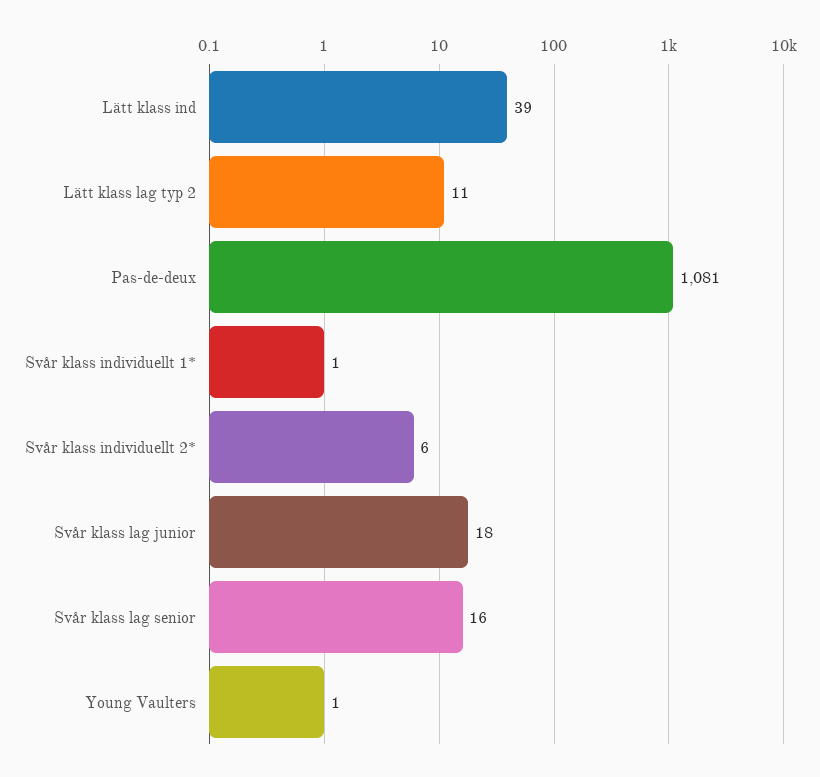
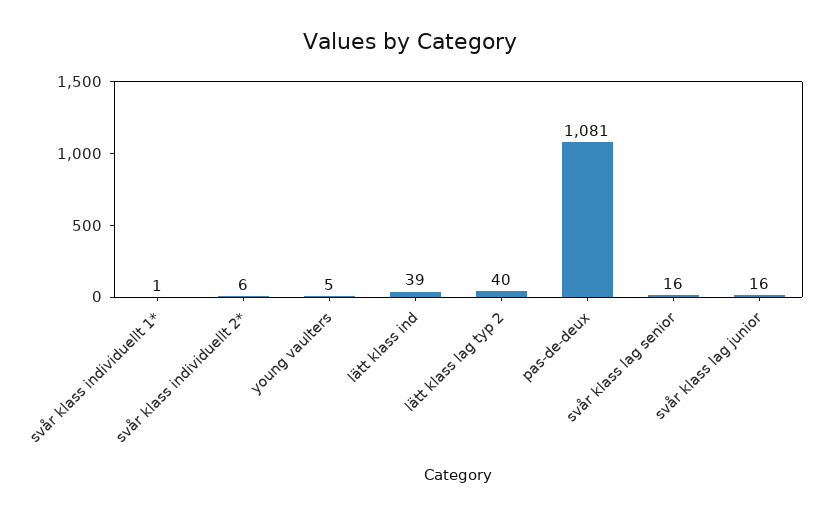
Lätt klass lag typ 2: 11 -> 40
Svår klass lag junior: 18 -> 16
Young Vaulters: 1 -> 5

